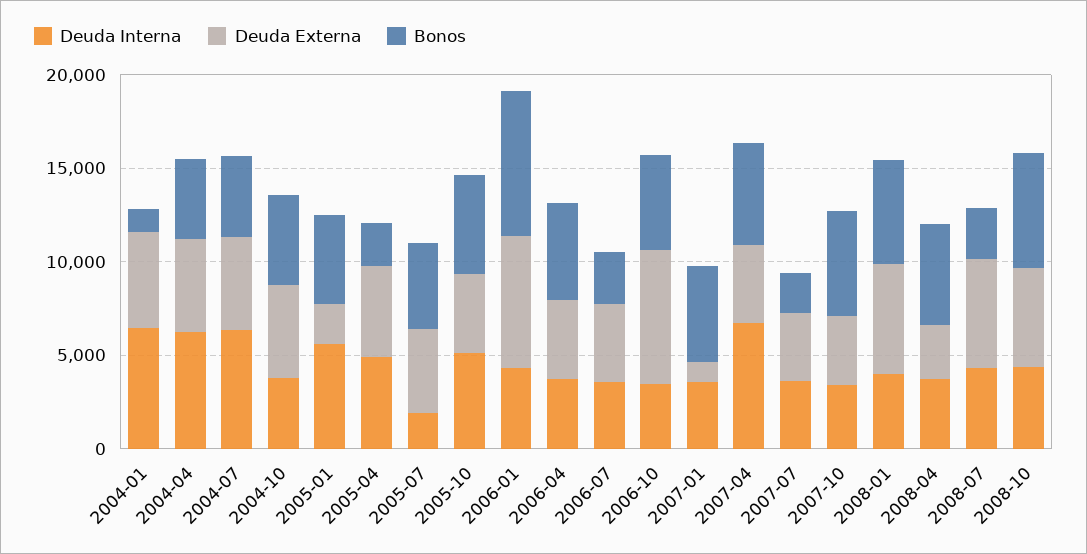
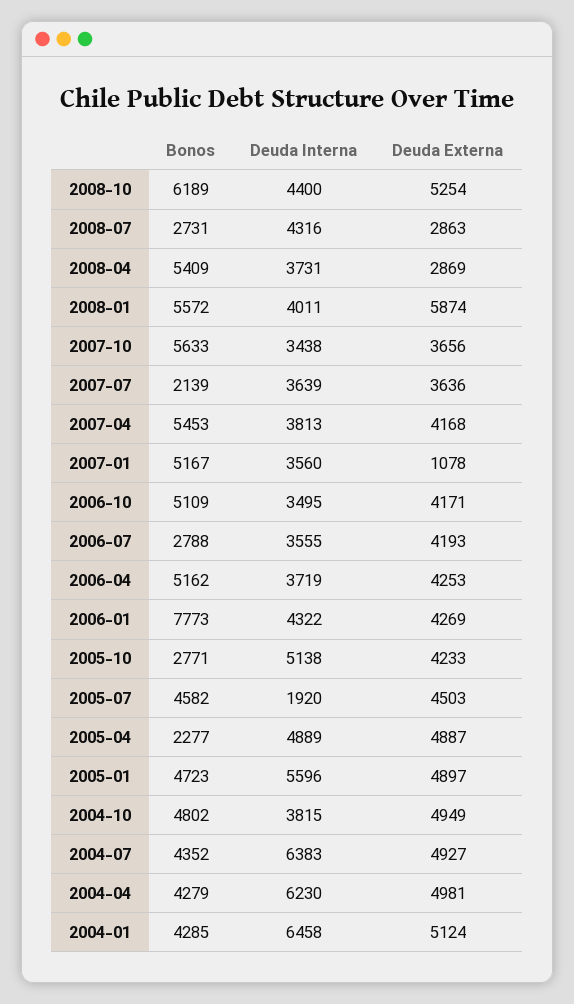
Bonos, 2004-01: 1000 -> 4285
Deuda Externa, 2005-01: 2000 -> 4897
Bonos, 2005-10: 5000 -> 2771
Deuda Externa, 2006-01: 7000 -> 4269
Deuda Externa, 2006-10: 7000 -> 4171
Deuda Interna, 2007-04: 7000 -> 3813
Deuda Externa, 2008-07: 6000 -> 2863

